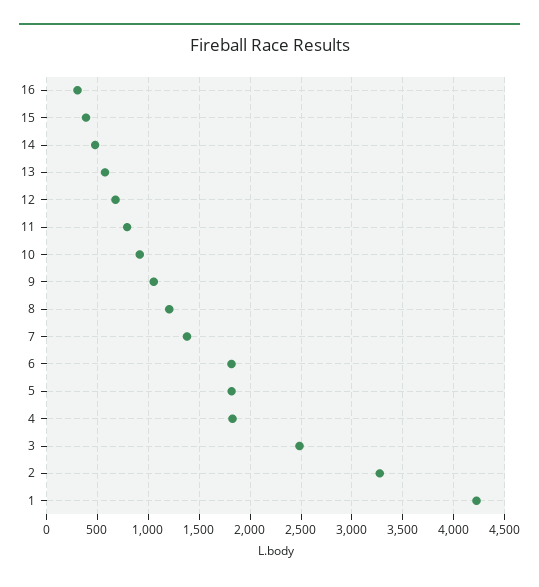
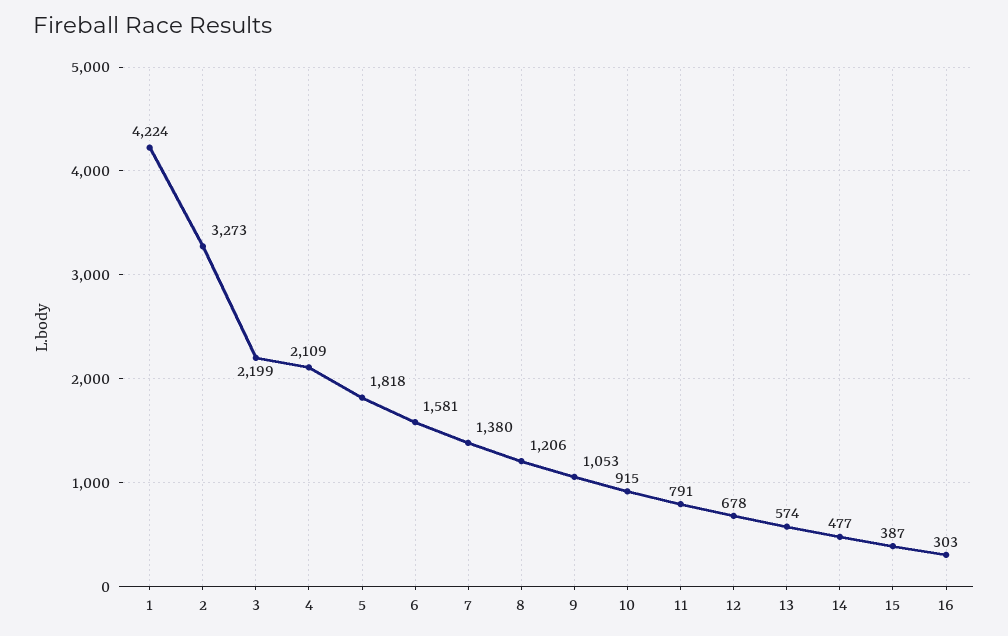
6: 1800 -> 1581
4: 1800 -> 2109
3: 2500 -> 2199

